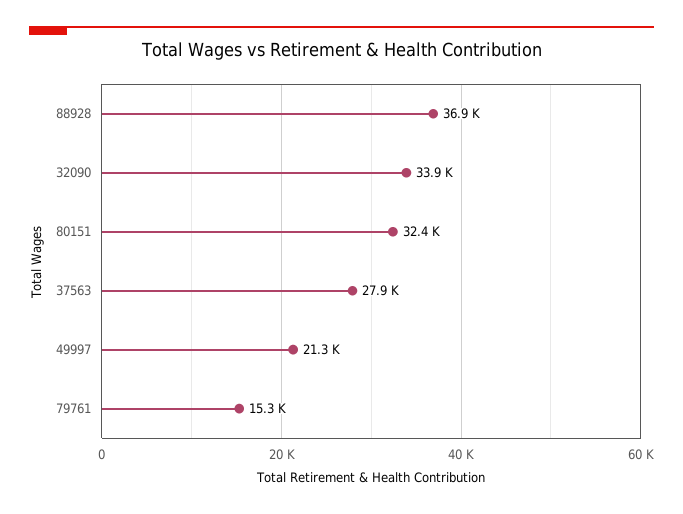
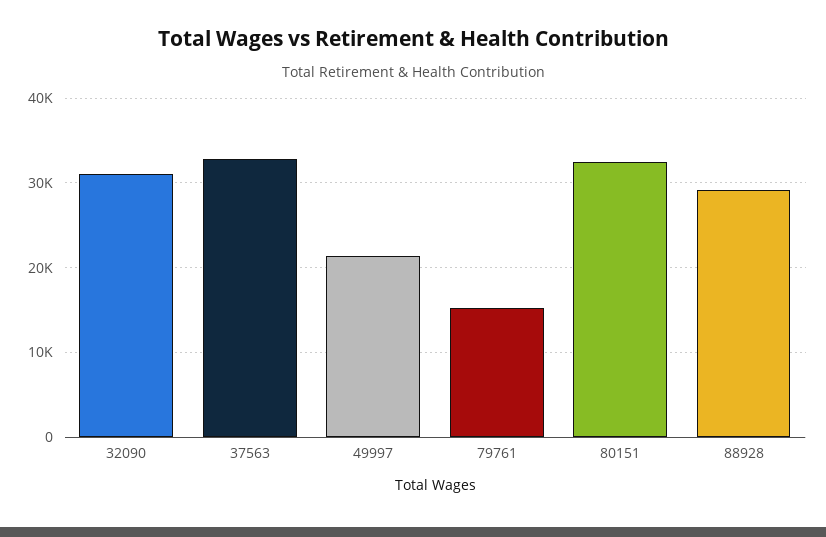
88928: 36900 -> 29000
32090: 33900 -> 31000
37563: 27900 -> 33000

